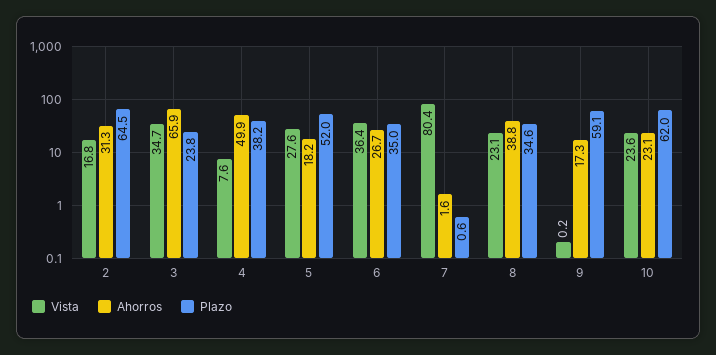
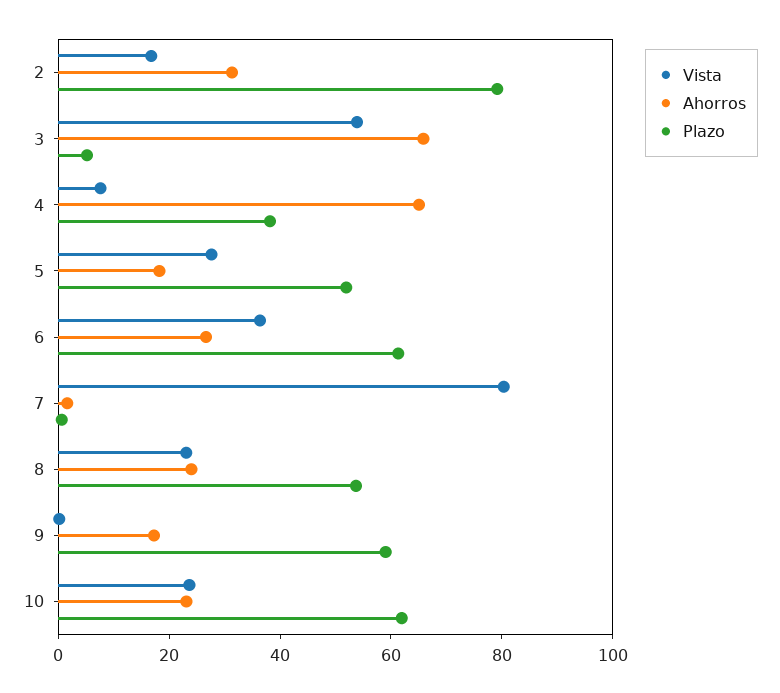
Plazo, 2: 64.5 -> 80
Vista, 3: 34.7 -> 55
Plazo, 3: 23.8 -> 5
Ahorros, 4: 49.9 -> 65
Plazo, 6: 35 -> 60
Ahorros, 8: 38.8 -> 25
Plazo, 8: 34.6 -> 55

